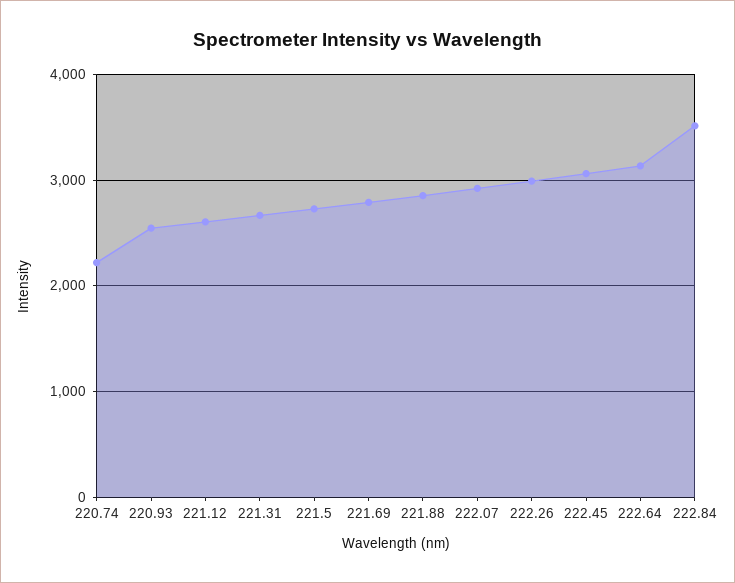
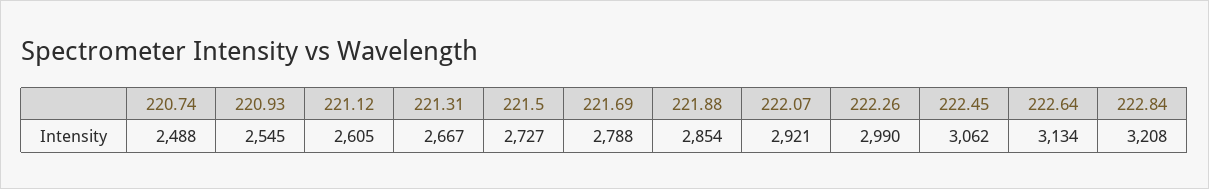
220.74: 2200 -> 2488
222.84: 3500 -> 3208

